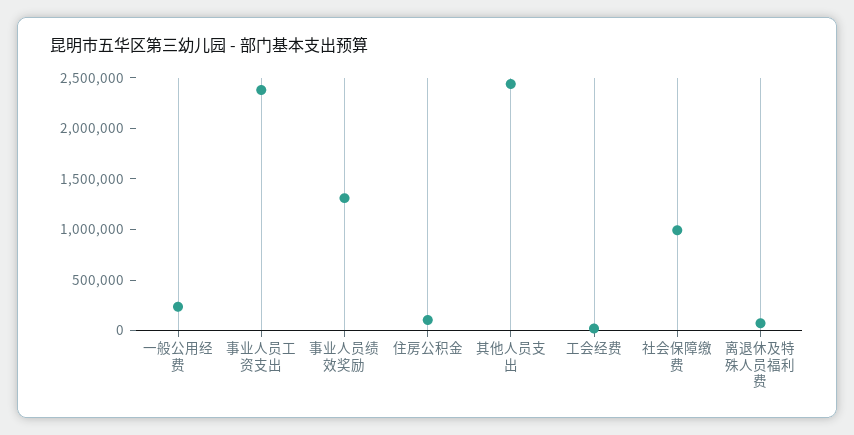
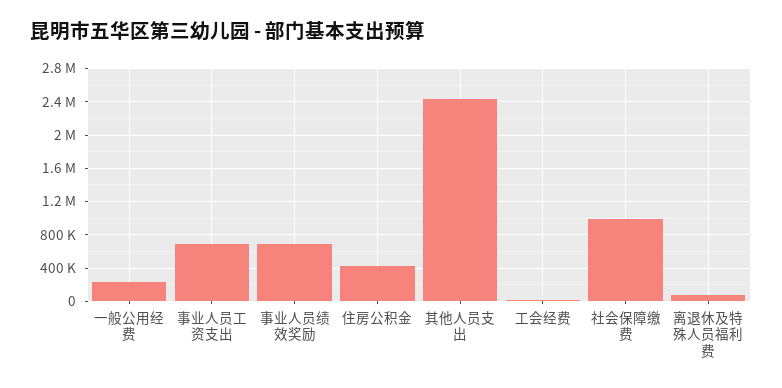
事业人员工资支出: 2400000 -> 700000
事业人员绩效奖励: 1300000 -> 700000
住房公积金: 100000 -> 400000

